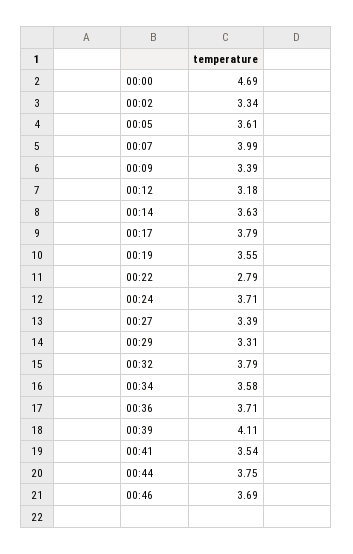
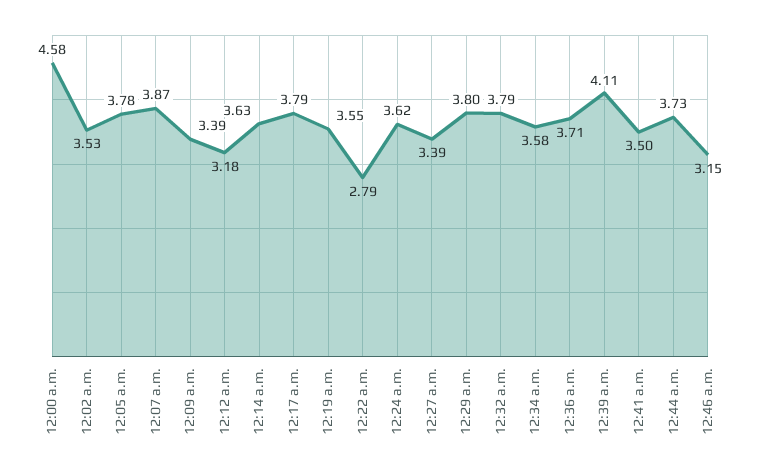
00:00: 4.69 -> 4.58
00:02: 3.34 -> 3.53
00:05: 3.61 -> 3.78
00:07: 3.99 -> 3.87
00:24: 3.71 -> 3.62
00:29: 3.31 -> 3.8
00:41: 3.54 -> 3.5
00:44: 3.75 -> 3.73
00:46: 3.69 -> 3.15

